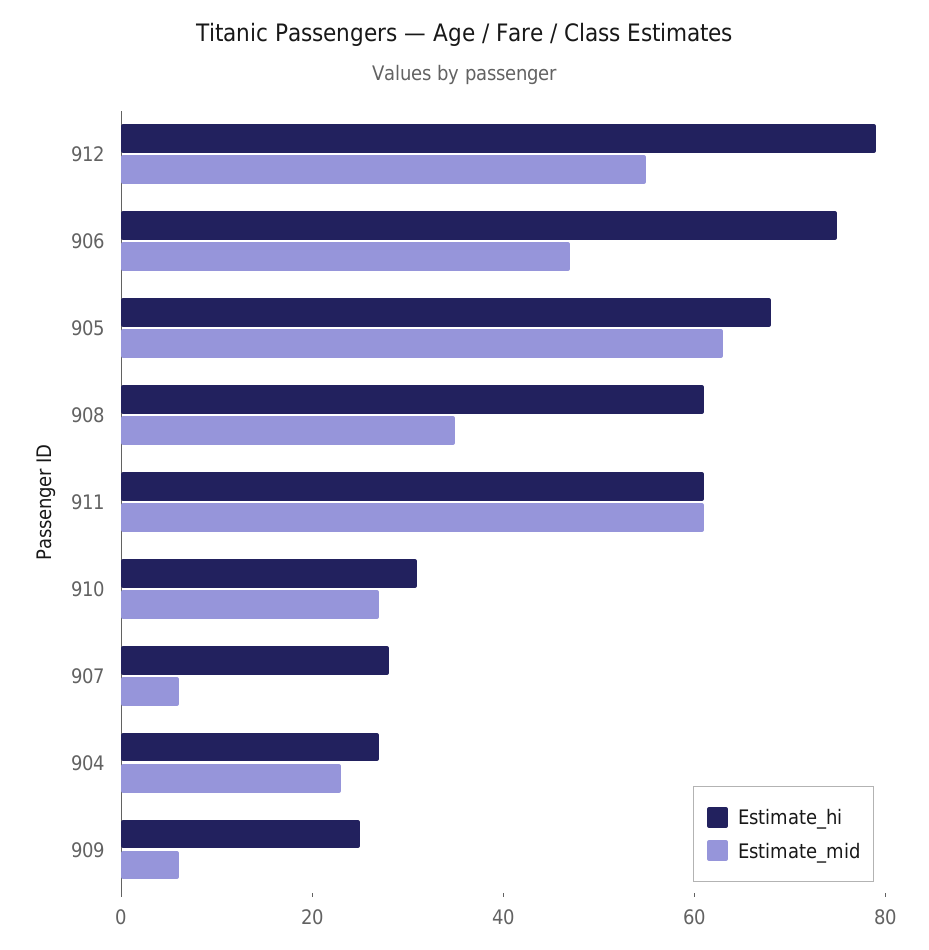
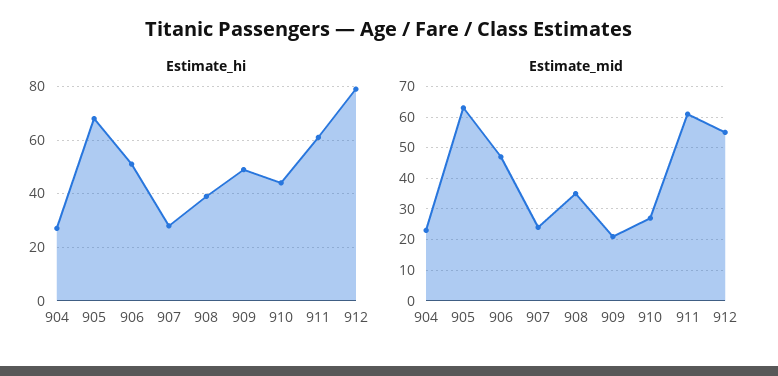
Estimate_hi, 906: 75 -> 50
Estimate_hi, 908: 60 -> 40
Estimate_hi, 910: 30 -> 45
Estimate_mid, 907: 5 -> 25
Estimate_hi, 909: 25 -> 50
Estimate_mid, 909: 5 -> 20

